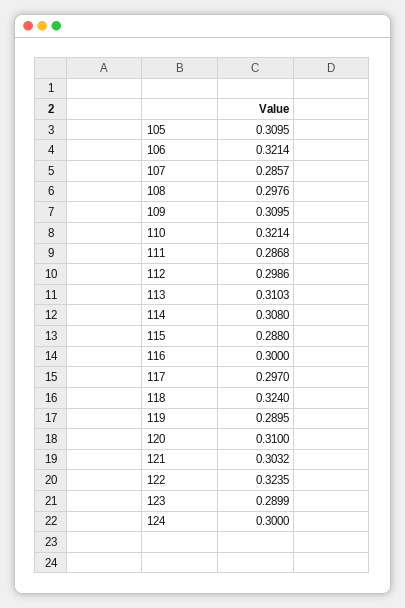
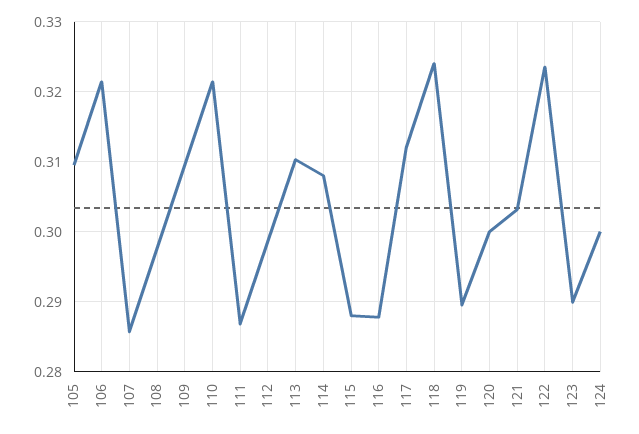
116: 0.3 -> 0.288
117: 0.297 -> 0.312
120: 0.31 -> 0.3

